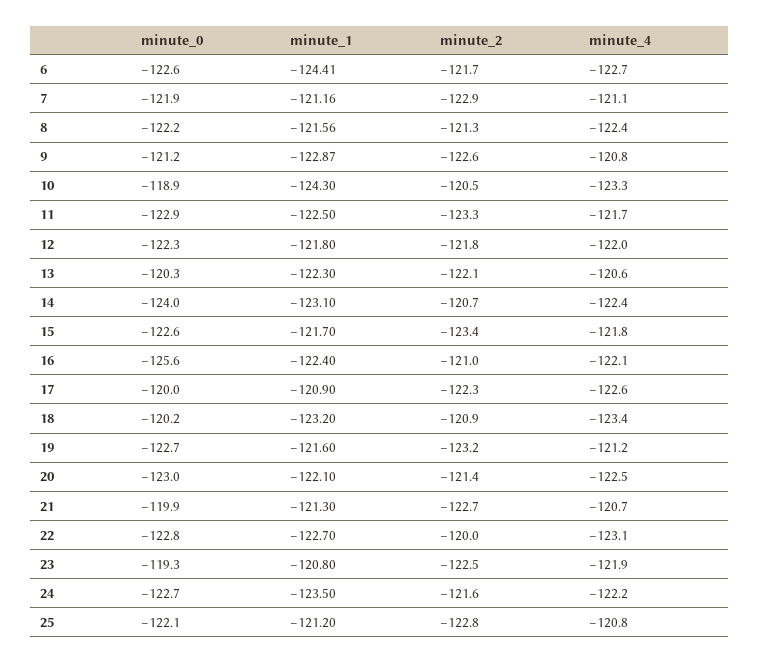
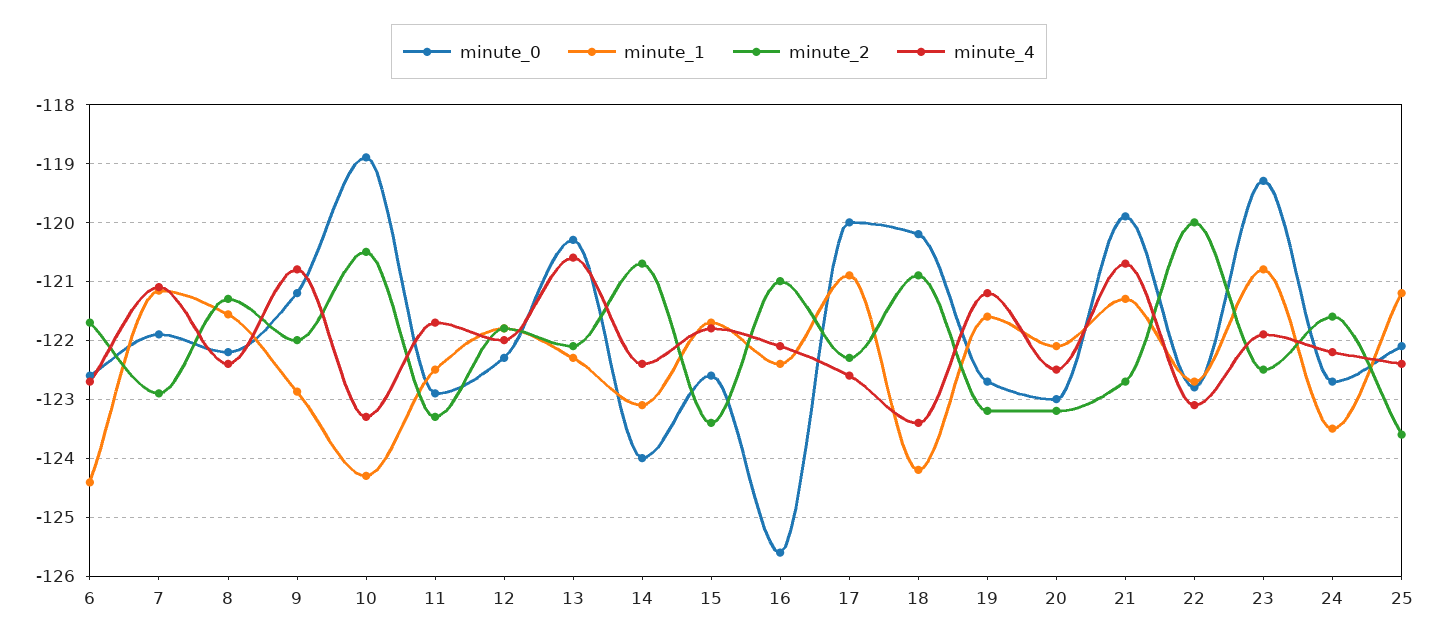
minute_2, 9: -122.6 -> -122
minute_1, 18: -123.2 -> -124.2
minute_2, 20: -121.4 -> -123.2
minute_2, 25: -122.8 -> -123.6
minute_4, 25: -120.8 -> -122.4

